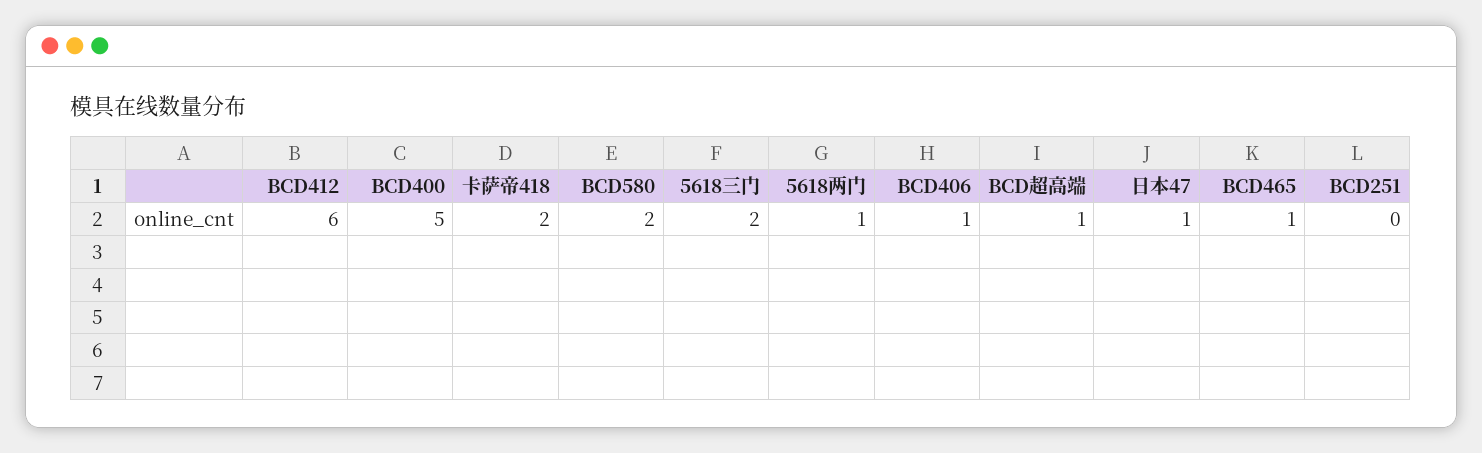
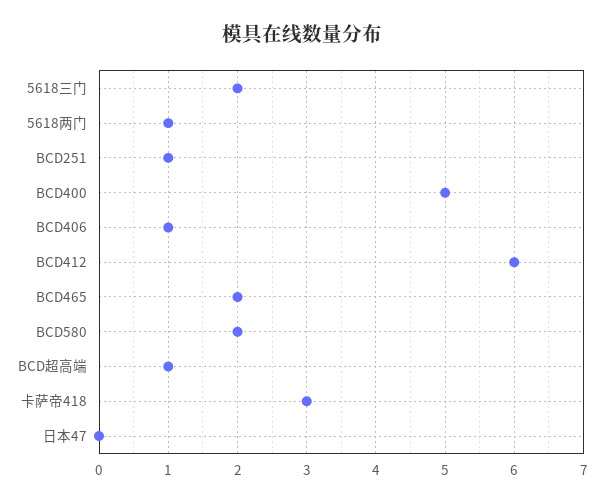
卡萨帝418: 2 -> 3
日本47: 1 -> 0
BCD465: 1 -> 2
BCD251: 0 -> 1

